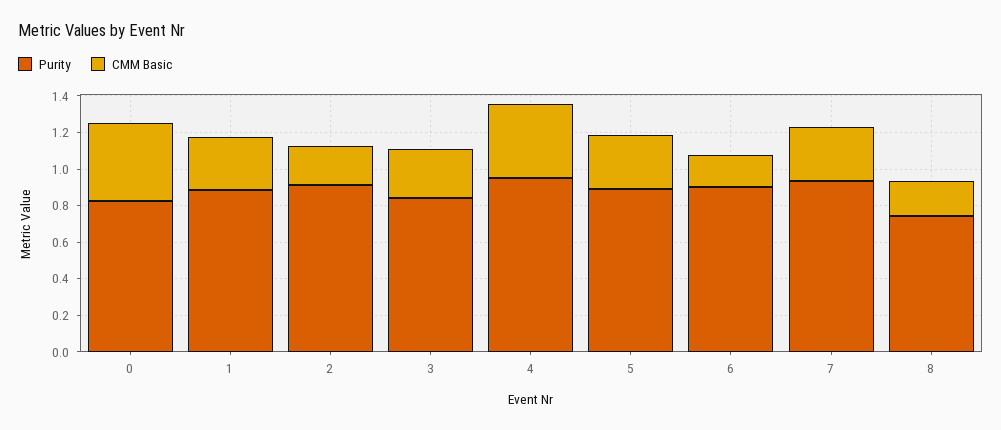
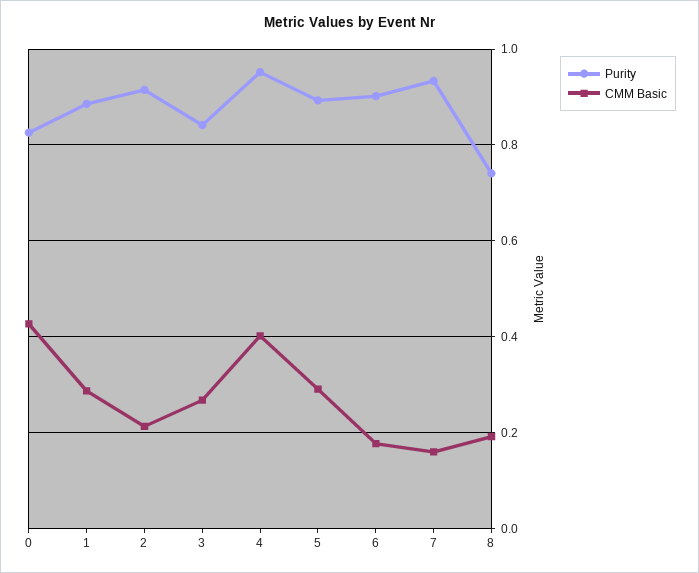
CMM Basic, 7: 0.3 -> 0.16

